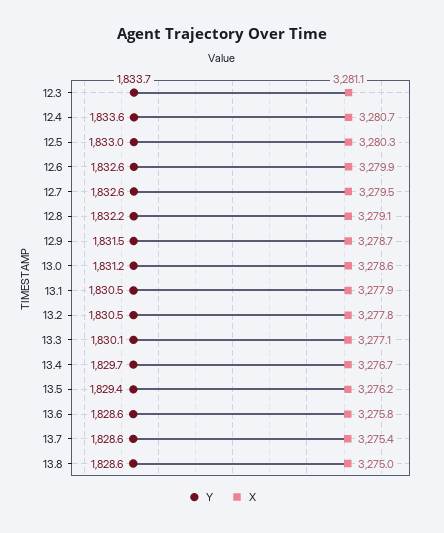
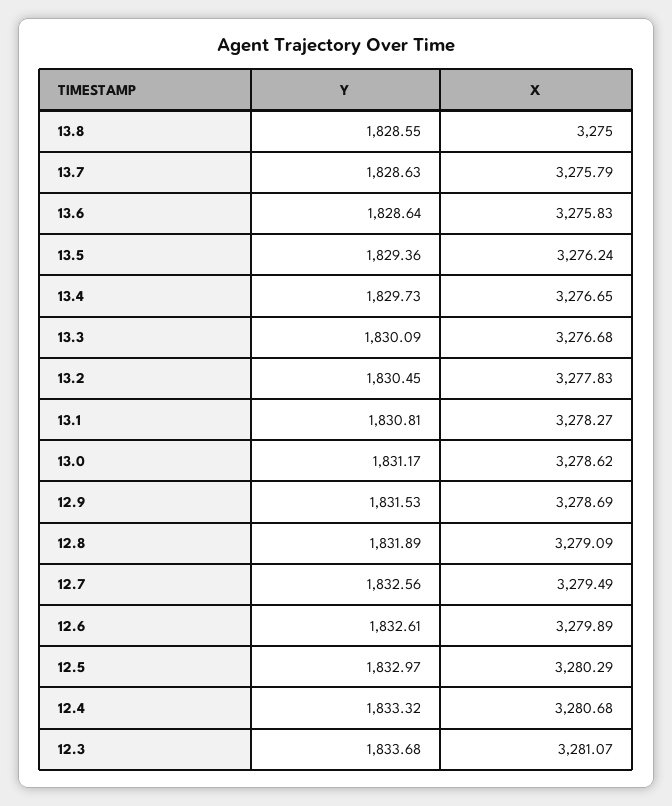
Y, 12.4: 1833.6 -> 1833.32
Y, 12.8: 1832.2 -> 1831.89
Y, 13.1: 1830.5 -> 1830.81
X, 13.1: 3277.9 -> 3278.27
X, 13.3: 3277.1 -> 3276.68
X, 13.7: 3275.4 -> 3275.79

